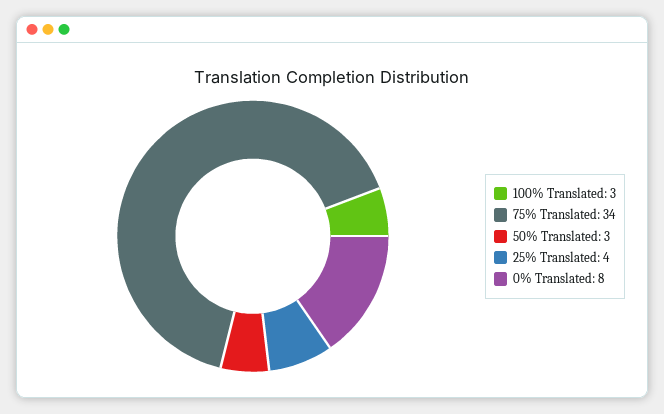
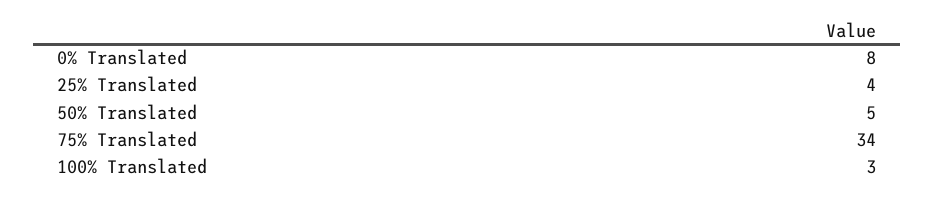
50% Translated: 3 -> 5

